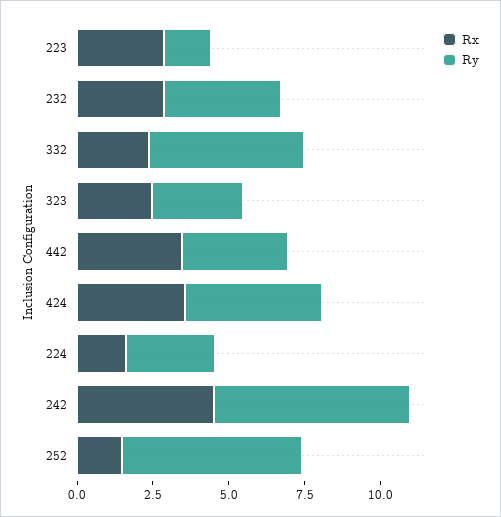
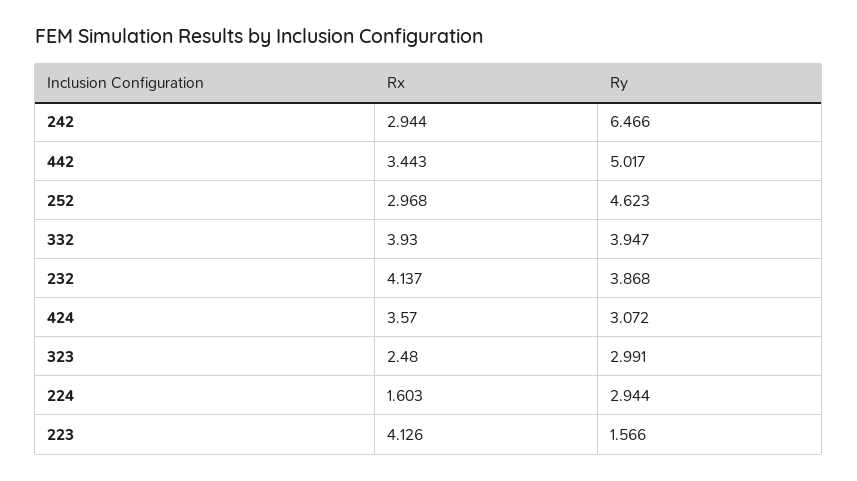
Rx, 223: 3 -> 4.126
Rx, 232: 3 -> 4.137
Rx, 332: 2.5 -> 3.93
Ry, 332: 5 -> 3.947
Ry, 442: 3.5 -> 5.017
Ry, 424: 4.5 -> 3.072
Rx, 242: 4.5 -> 2.944
Rx, 252: 1.5 -> 2.968
Ry, 252: 6 -> 4.623

